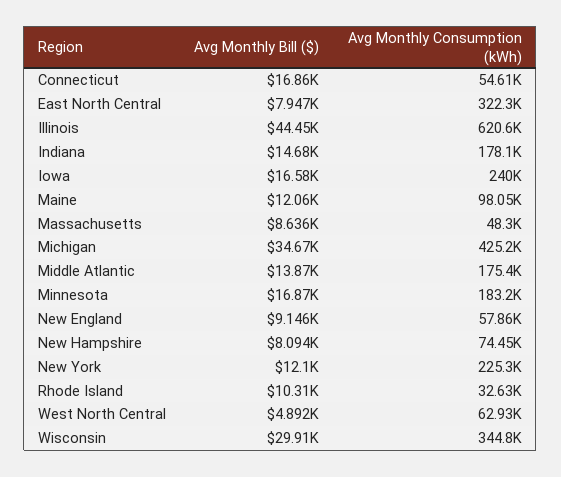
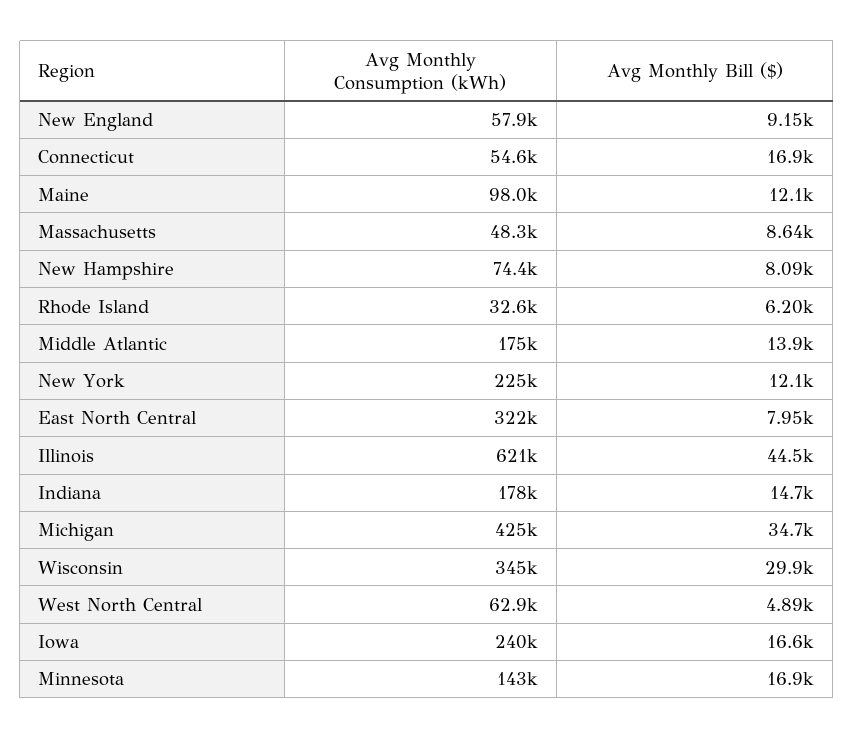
Avg Monthly Consumption (kWh), Minnesota: 183200 -> 143000
Avg Monthly Bill ($), Rhode Island: 10310 -> 6200

